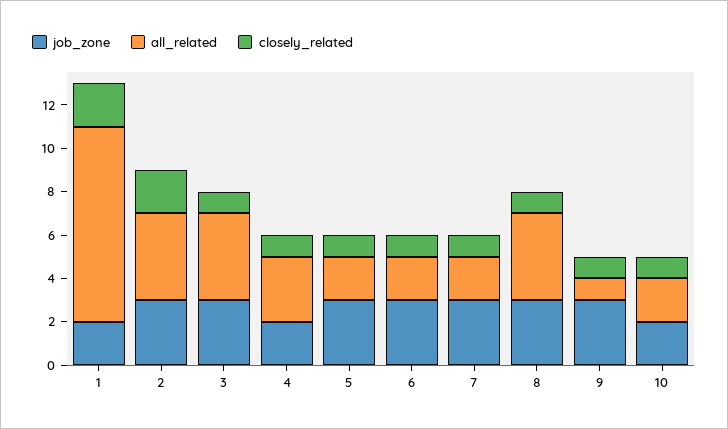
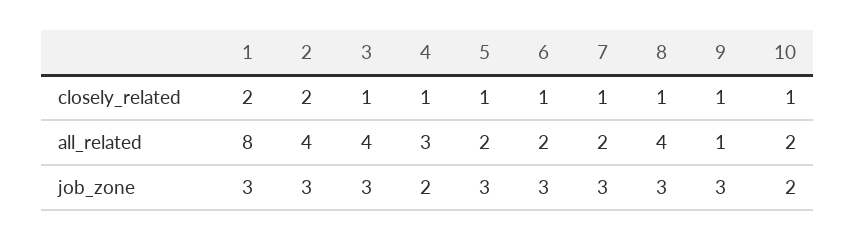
job_zone, 1: 2 -> 3
all_related, 1: 9 -> 8

